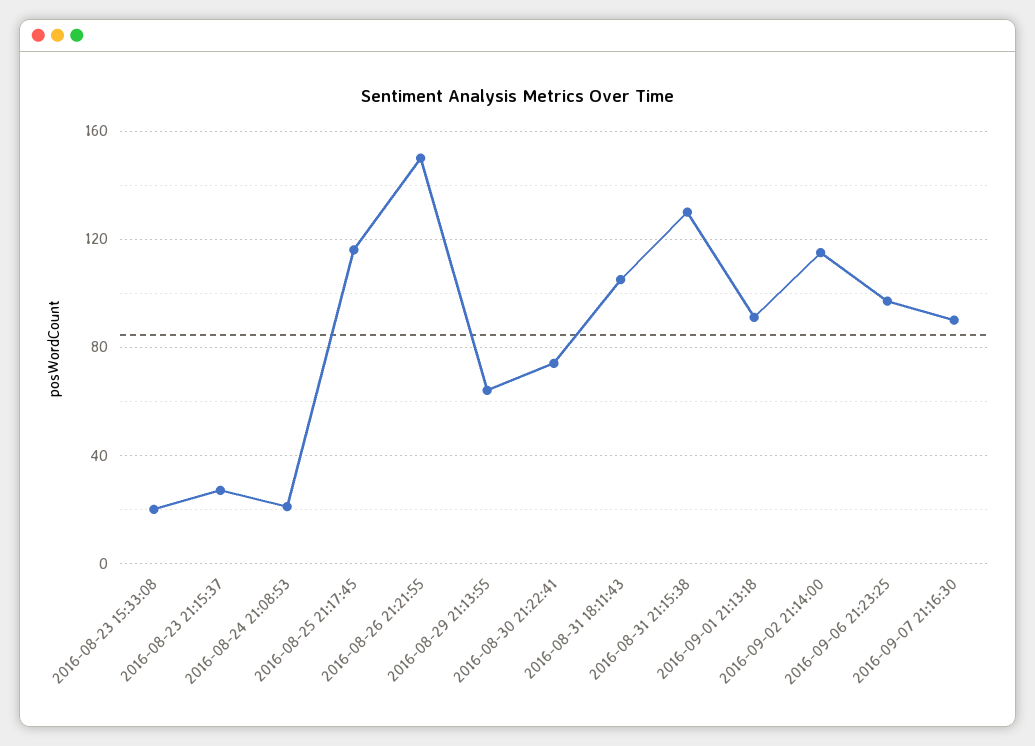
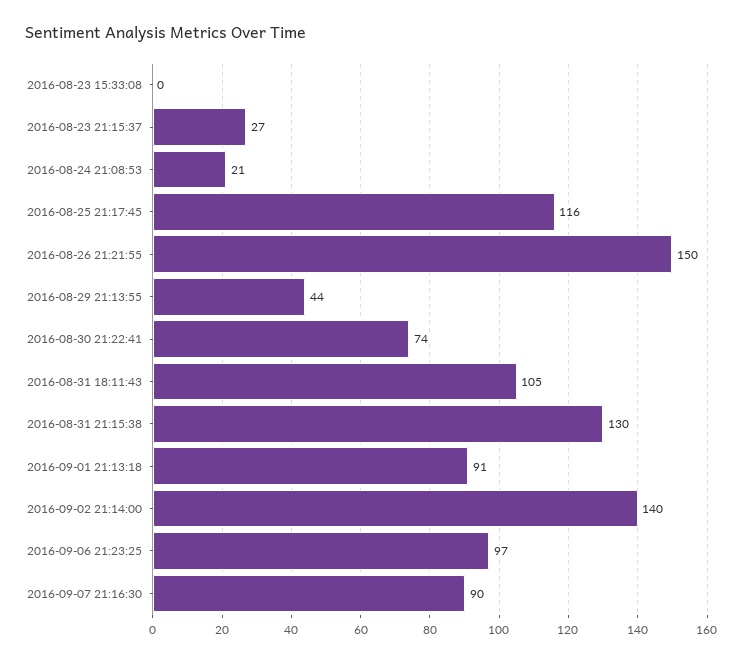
2016-08-23 15:33:08: 20 -> 0
2016-08-29 21:13:55: 65 -> 44
2016-09-02 21:14:00: 115 -> 140

